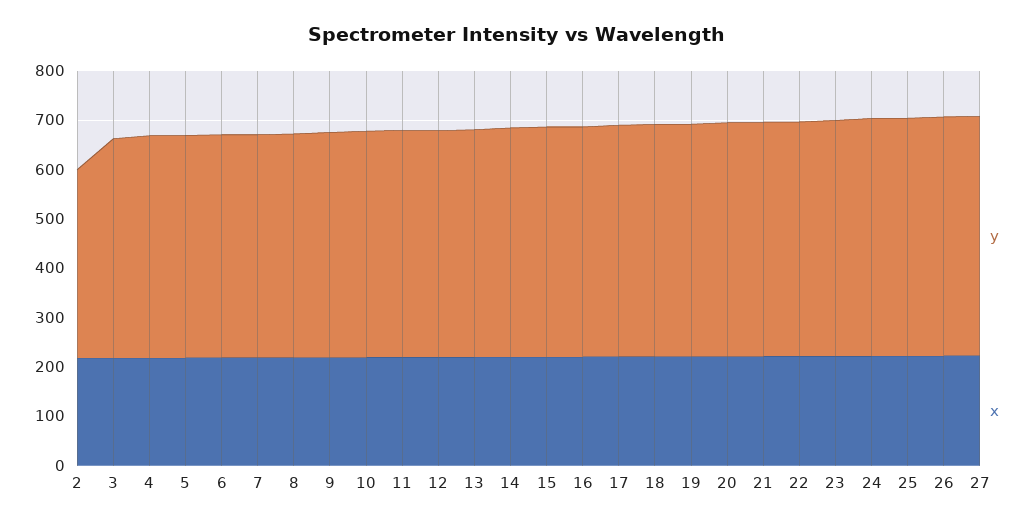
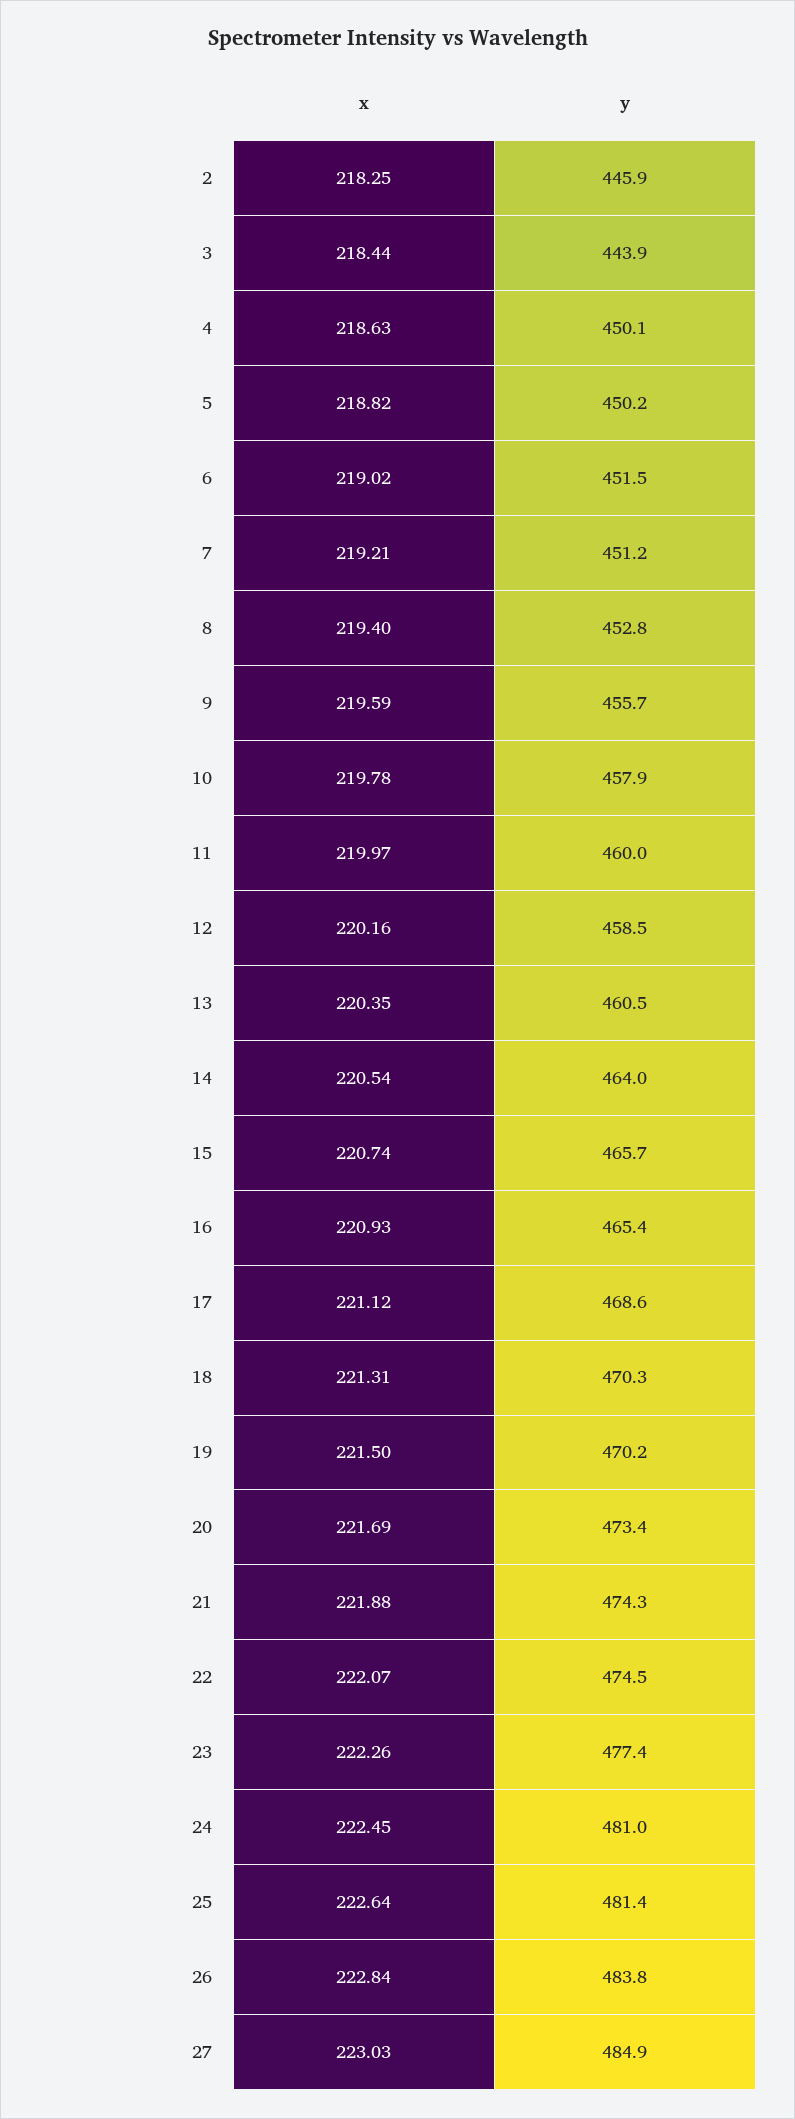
y, 2: 380 -> 445.9

